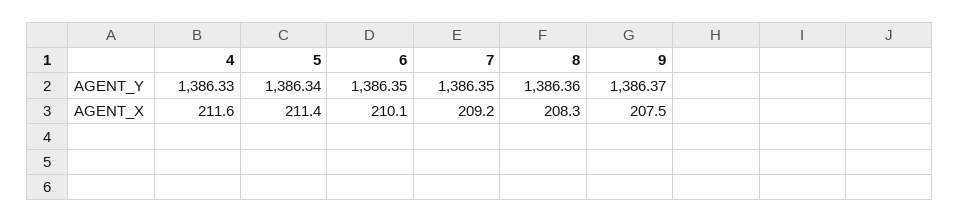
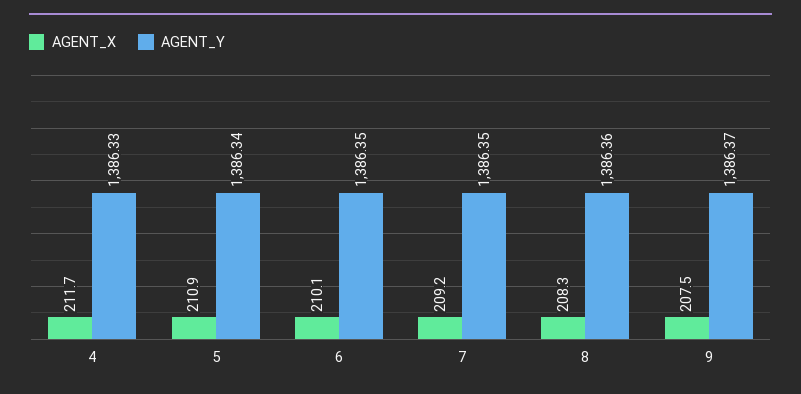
AGENT_X, 4: 211.6 -> 211.7
AGENT_X, 5: 211.4 -> 210.9

